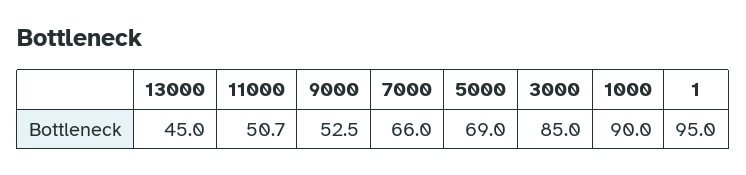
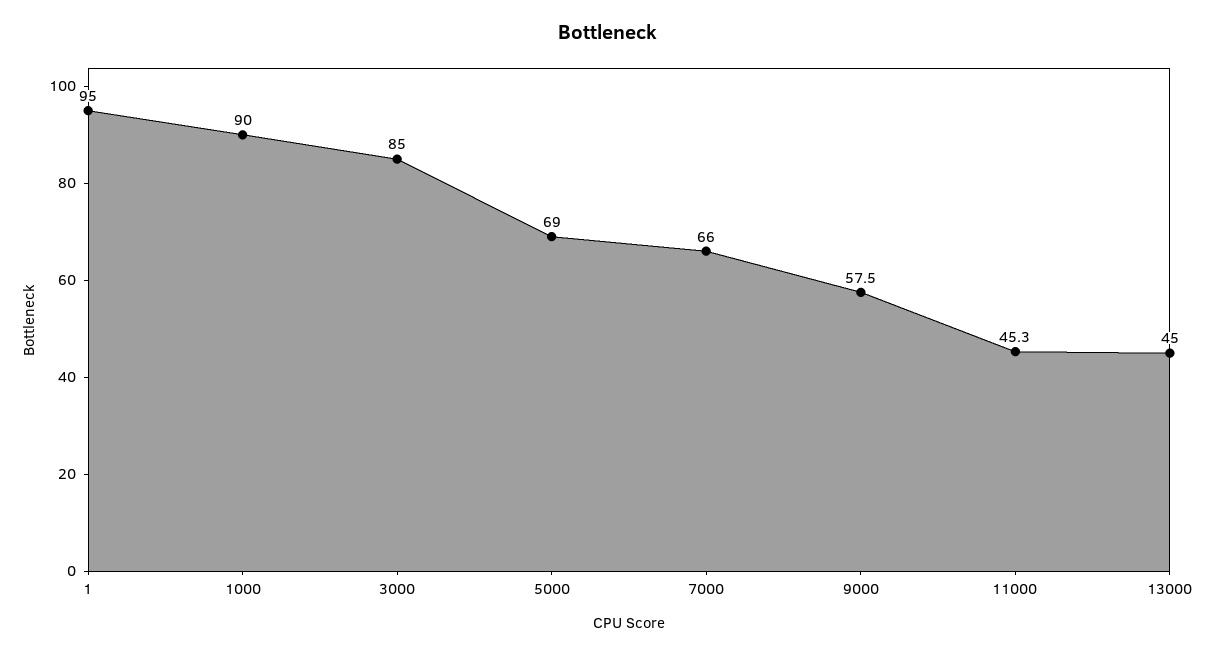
11000: 50.7 -> 45.3
9000: 52.5 -> 57.5

